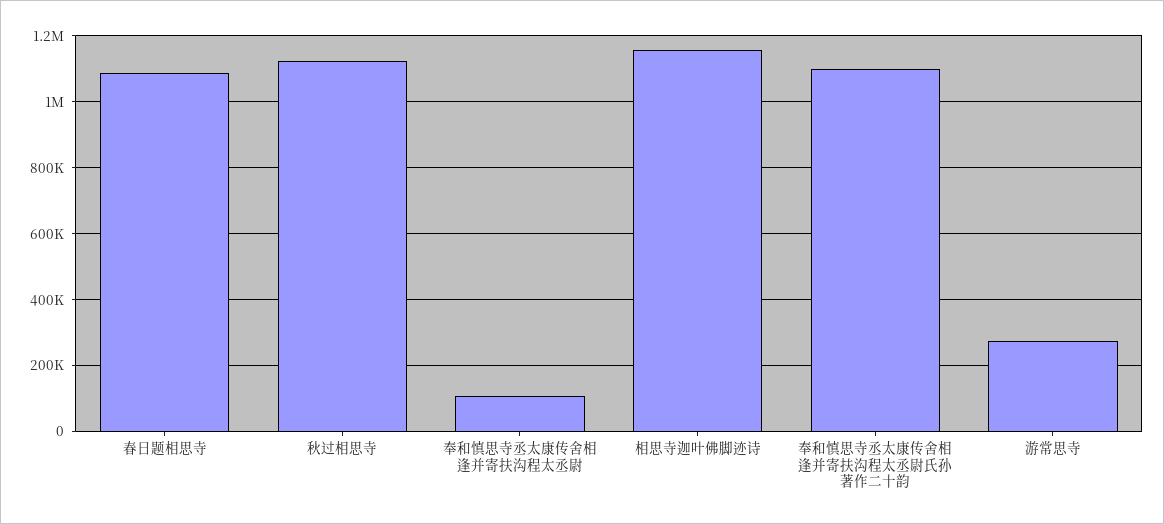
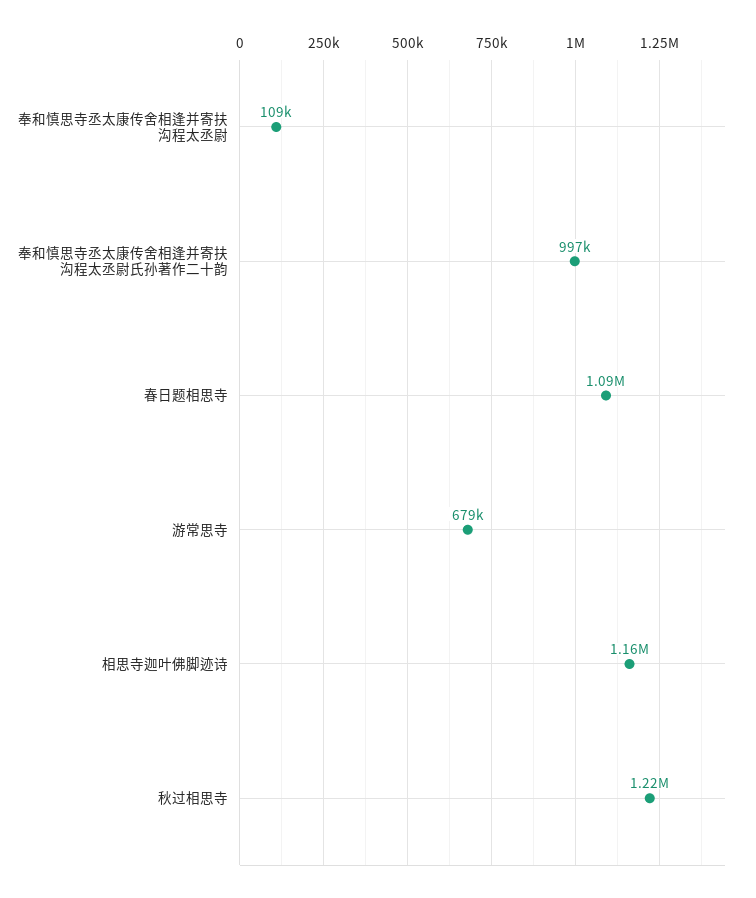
秋过相思寺: 1120000 -> 1220000
奉和慎思寺丞太康传舍相逢并寄扶沟程太丞尉氏孙著作二十韵: 1100000 -> 997000
游常思寺: 280000 -> 679000

